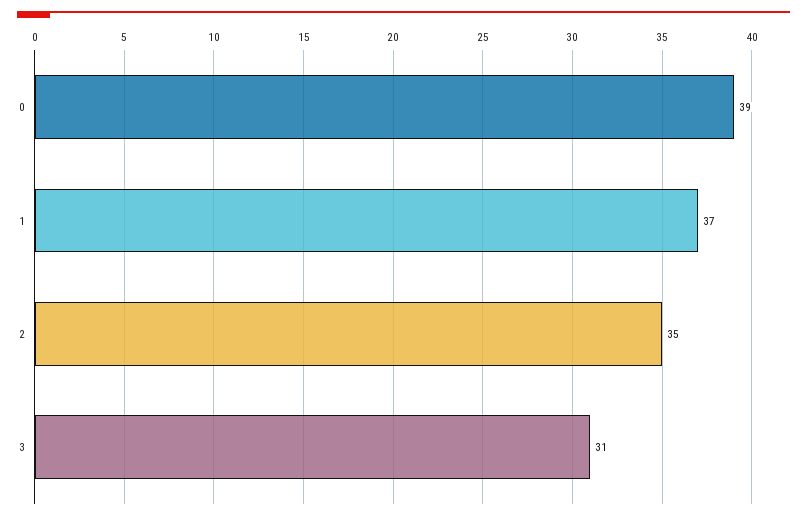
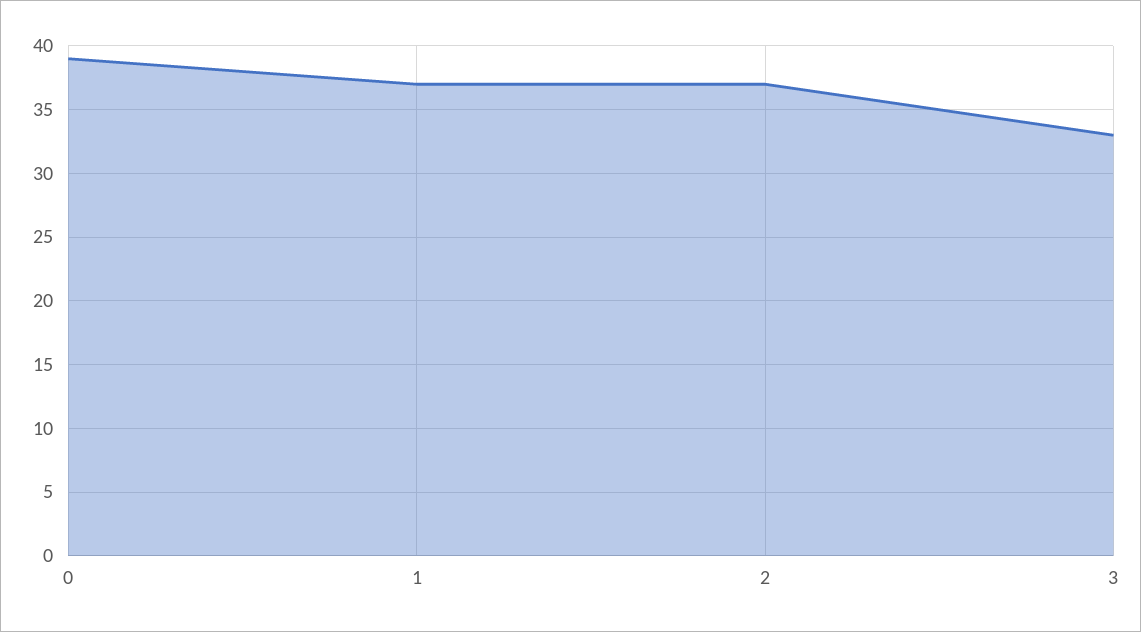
2: 35 -> 37
3: 31 -> 33

